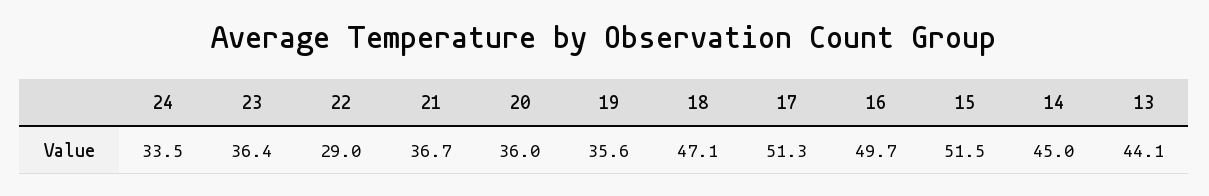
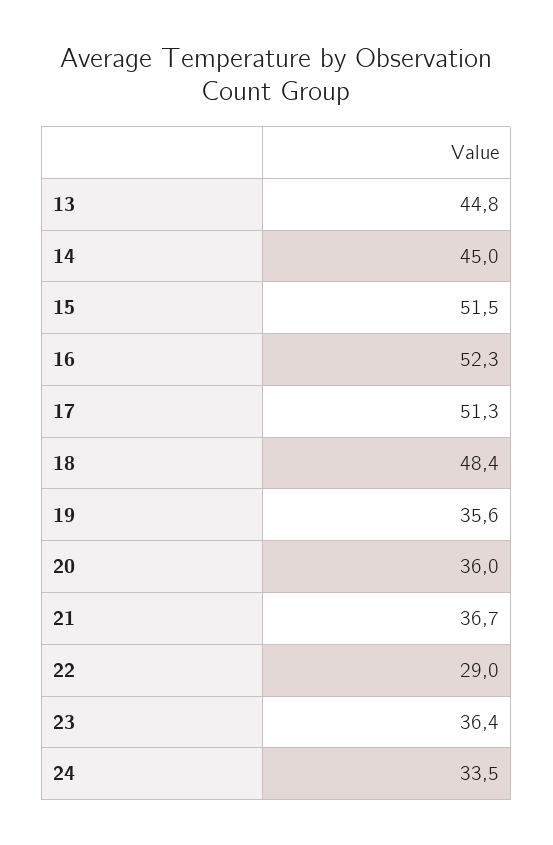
18: 47.1 -> 48.4
16: 49.7 -> 52.3
13: 44.1 -> 44.8

